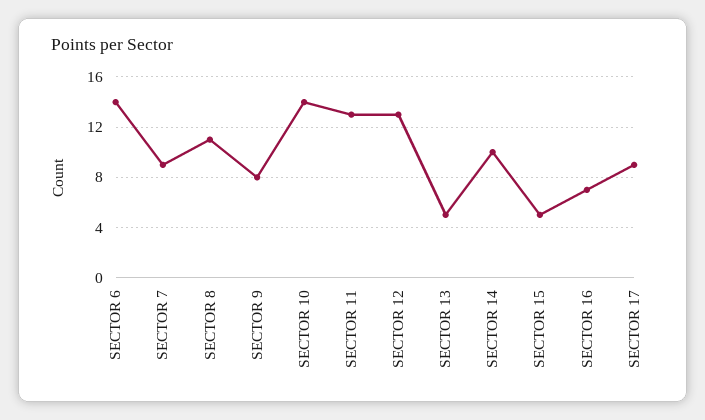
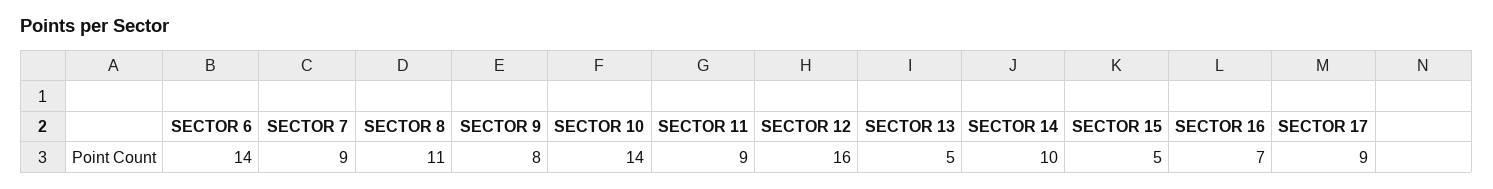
SECTOR 11: 13 -> 9
SECTOR 12: 13 -> 16

